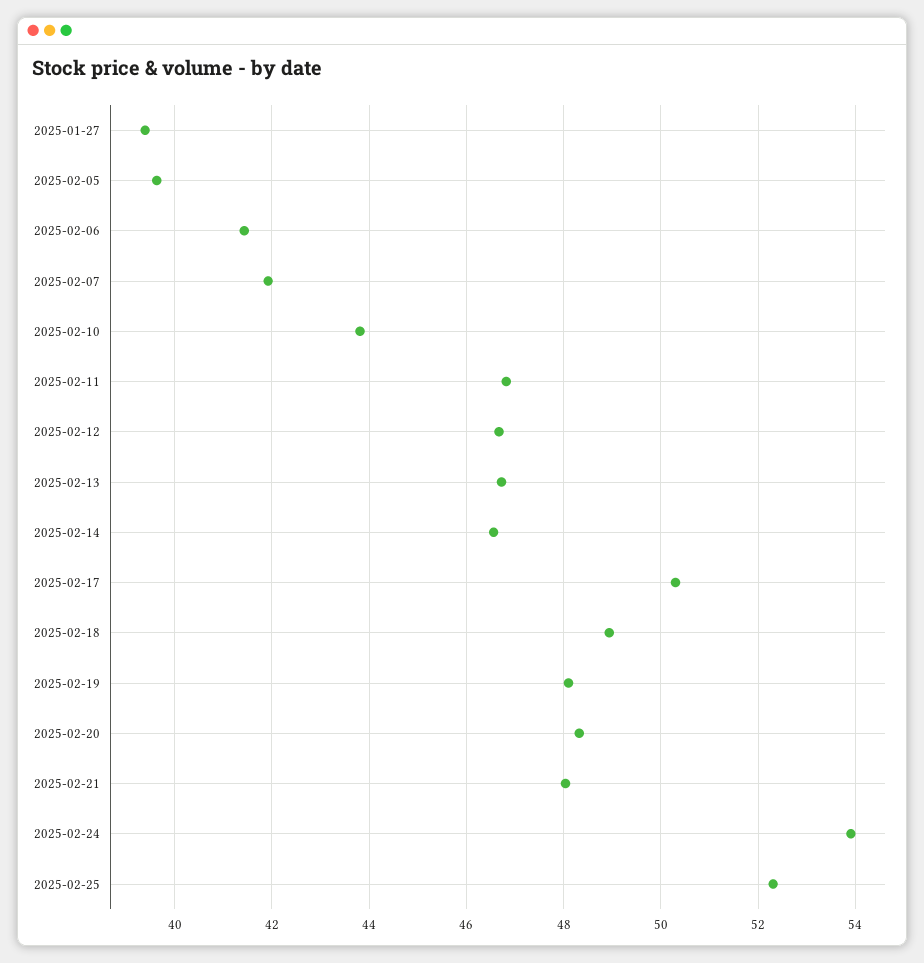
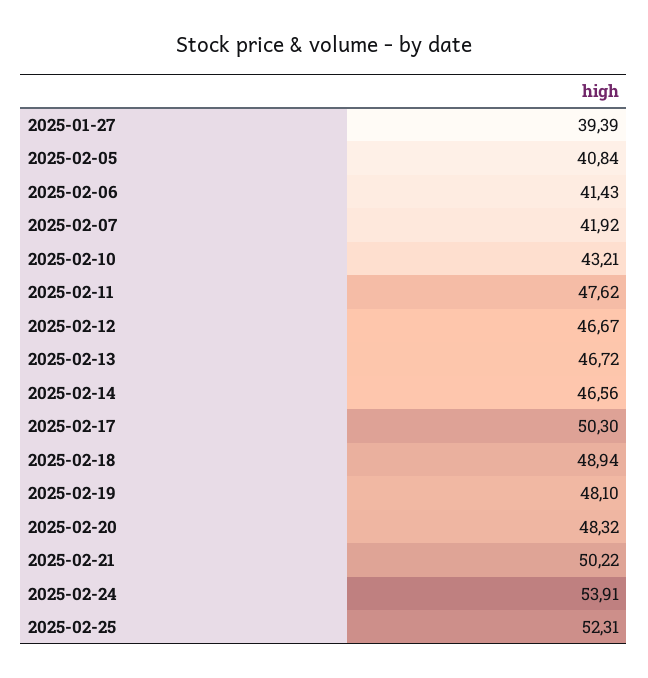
2025-02-05: 39.6 -> 40.84
2025-02-10: 43.8 -> 43.21
2025-02-11: 46.8 -> 47.62
2025-02-21: 48 -> 50.22

